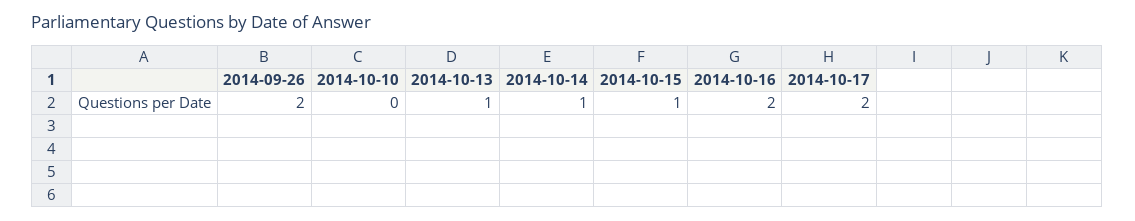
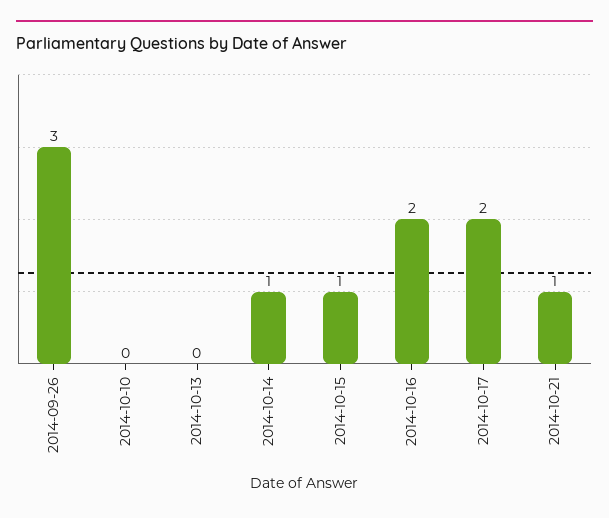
2014-09-26: 2 -> 3
2014-10-13: 1 -> 0
2014-10-21: none -> 1

